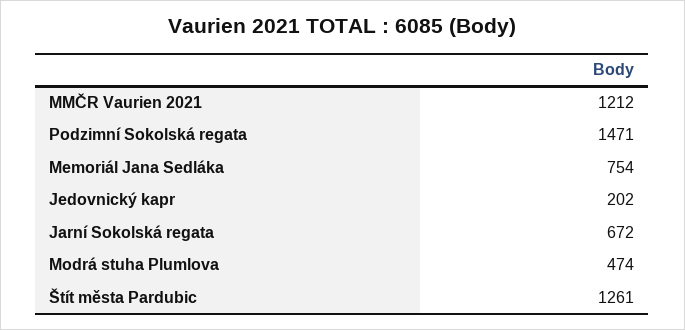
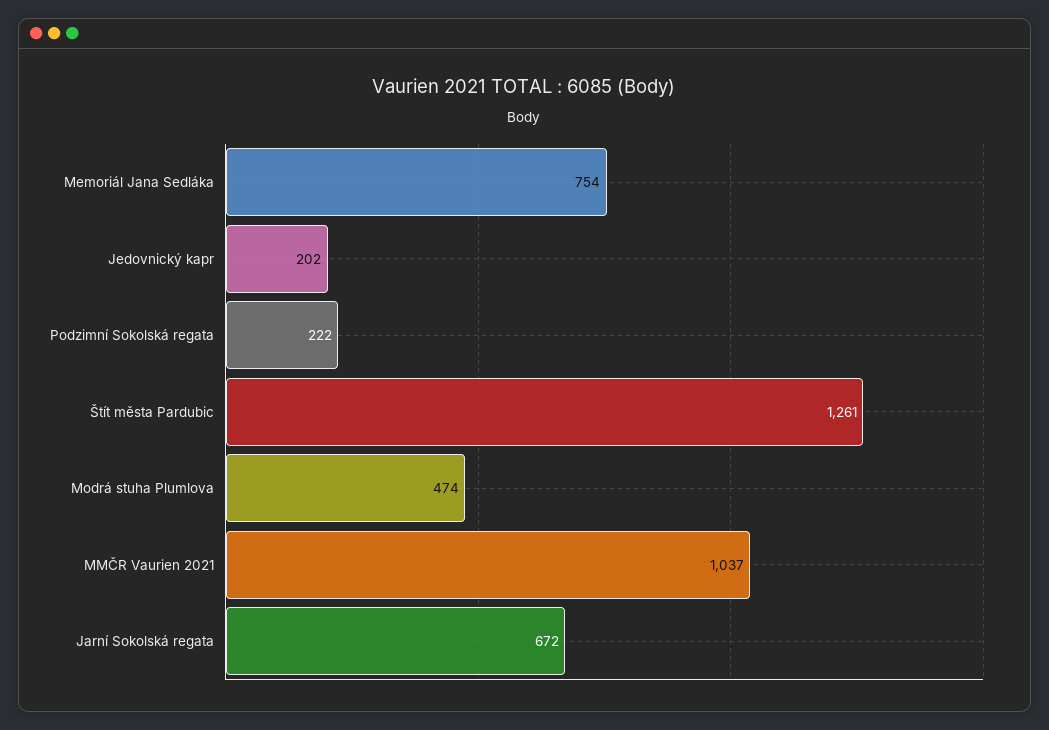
MMČR Vaurien 2021: 1212 -> 1037
Podzimní Sokolská regata: 1471 -> 222

